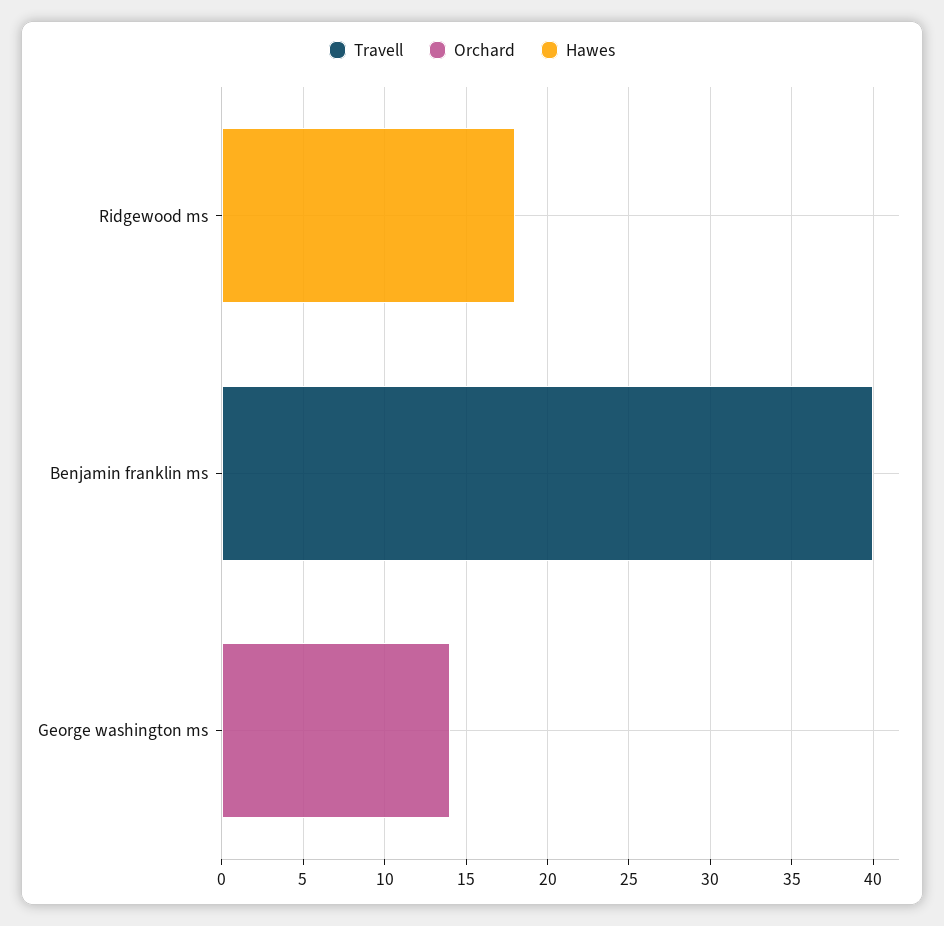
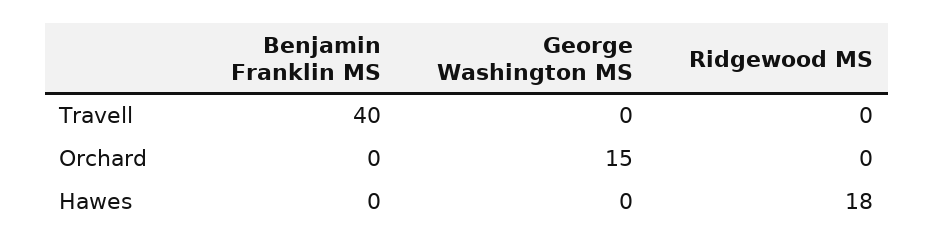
Orchard, George washington ms: 14 -> 15

